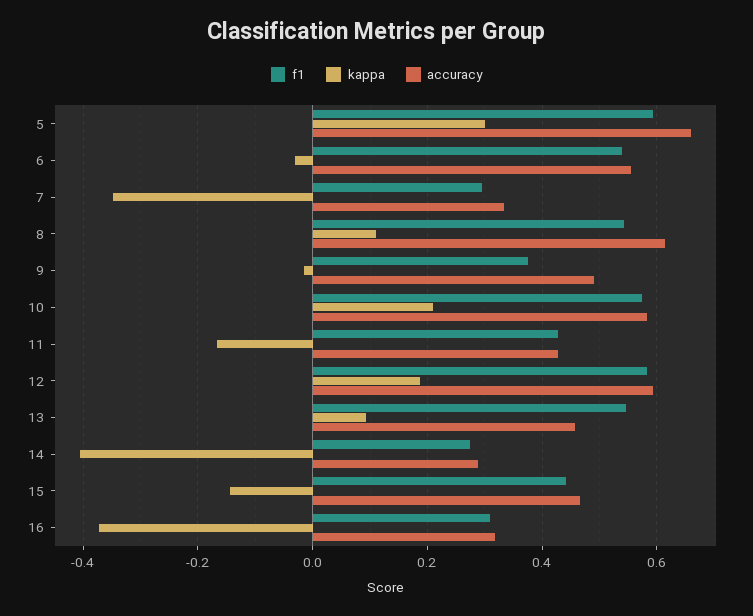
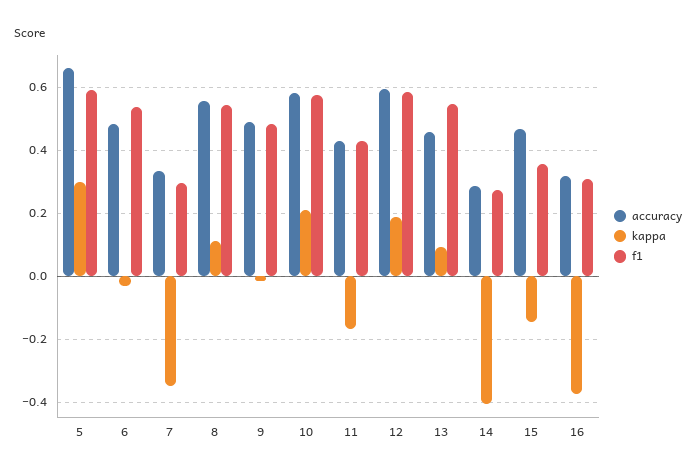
accuracy, 6: 0.56 -> 0.48
accuracy, 8: 0.62 -> 0.56
f1, 9: 0.38 -> 0.48
f1, 15: 0.44 -> 0.36

